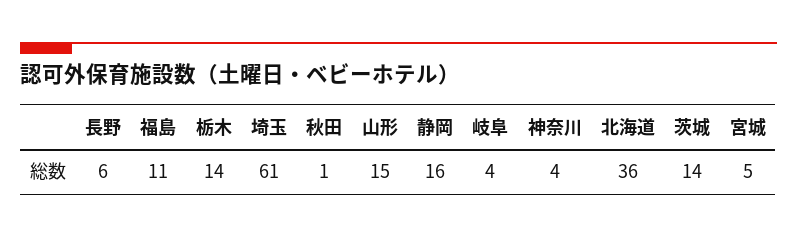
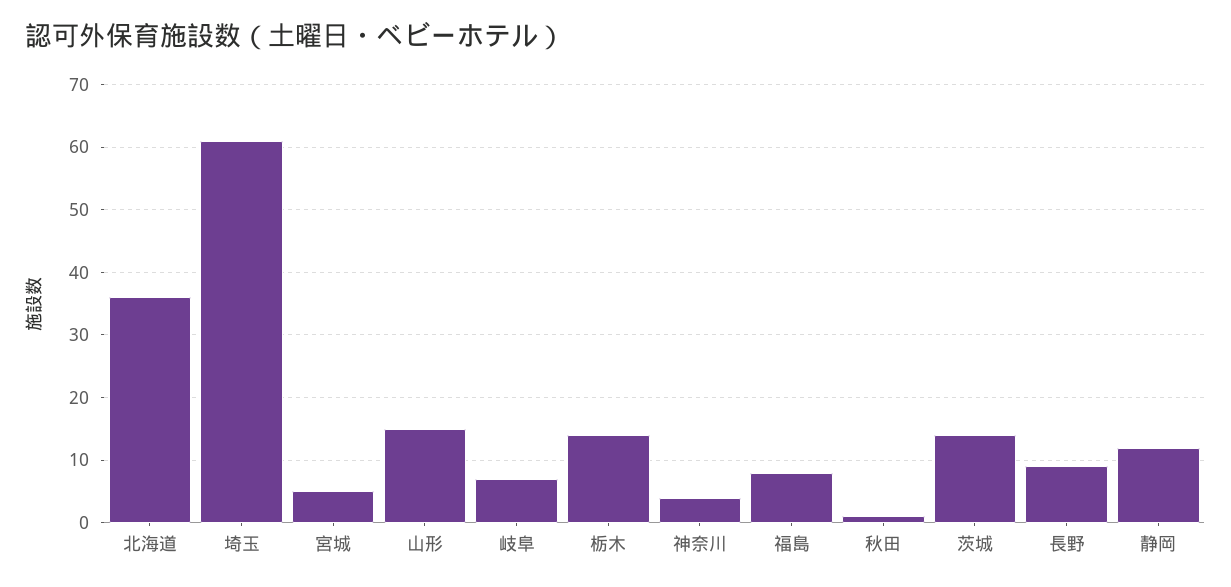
長野: 6 -> 9
福島: 11 -> 8
静岡: 16 -> 12
岐阜: 4 -> 7

